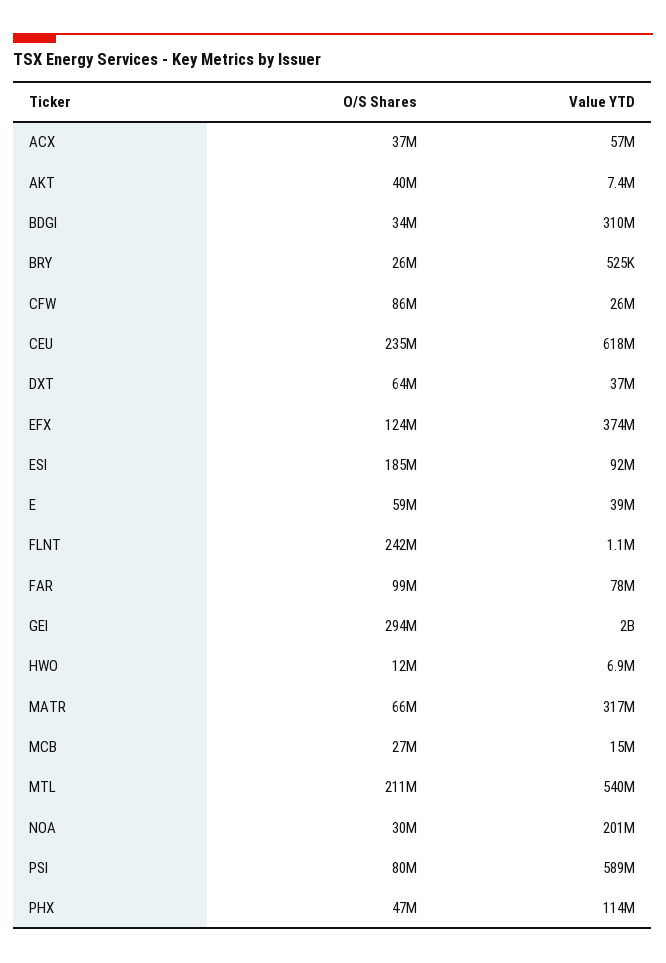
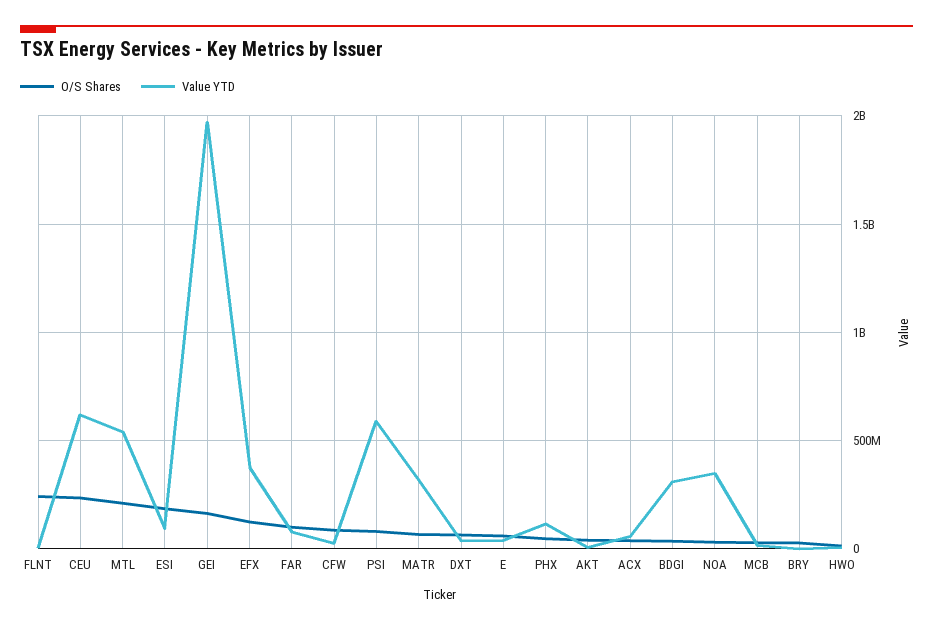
O/S Shares, GEI: 294000000 -> 150000000
Value YTD, NOA: 201000000 -> 350000000

